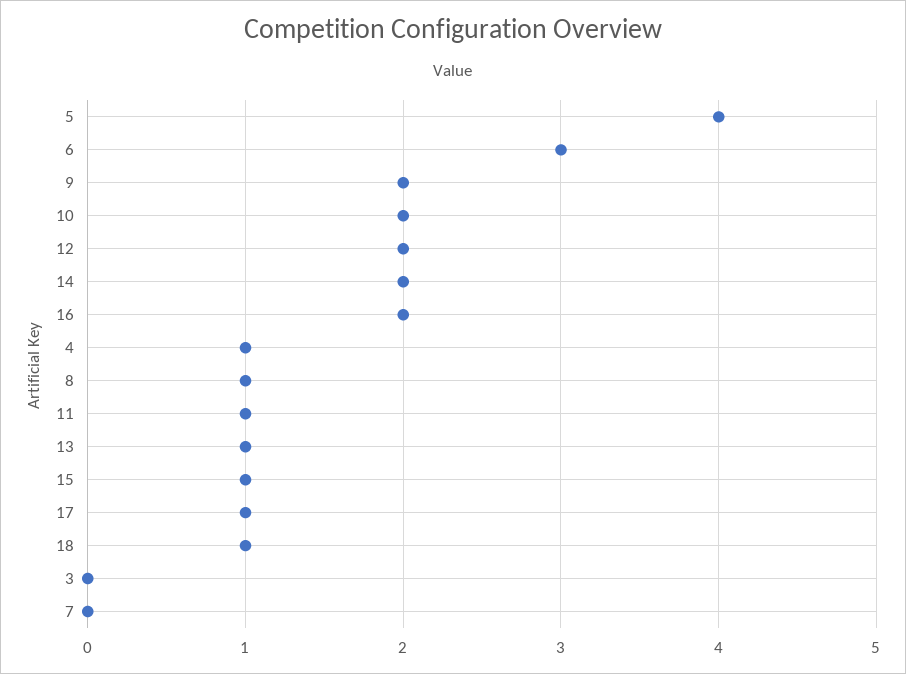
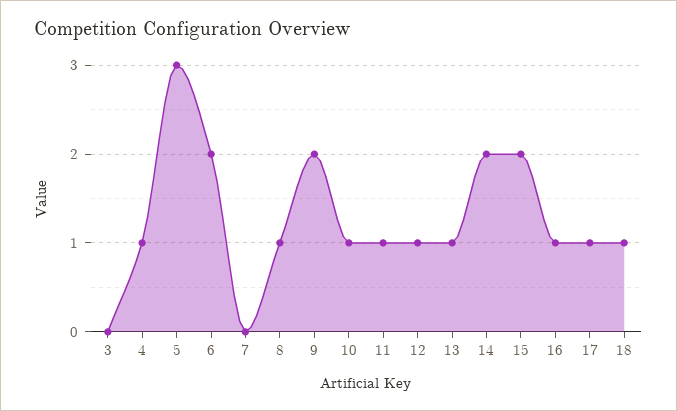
5: 4 -> 3
6: 3 -> 2
10: 2 -> 1
12: 2 -> 1
16: 2 -> 1
15: 1 -> 2

